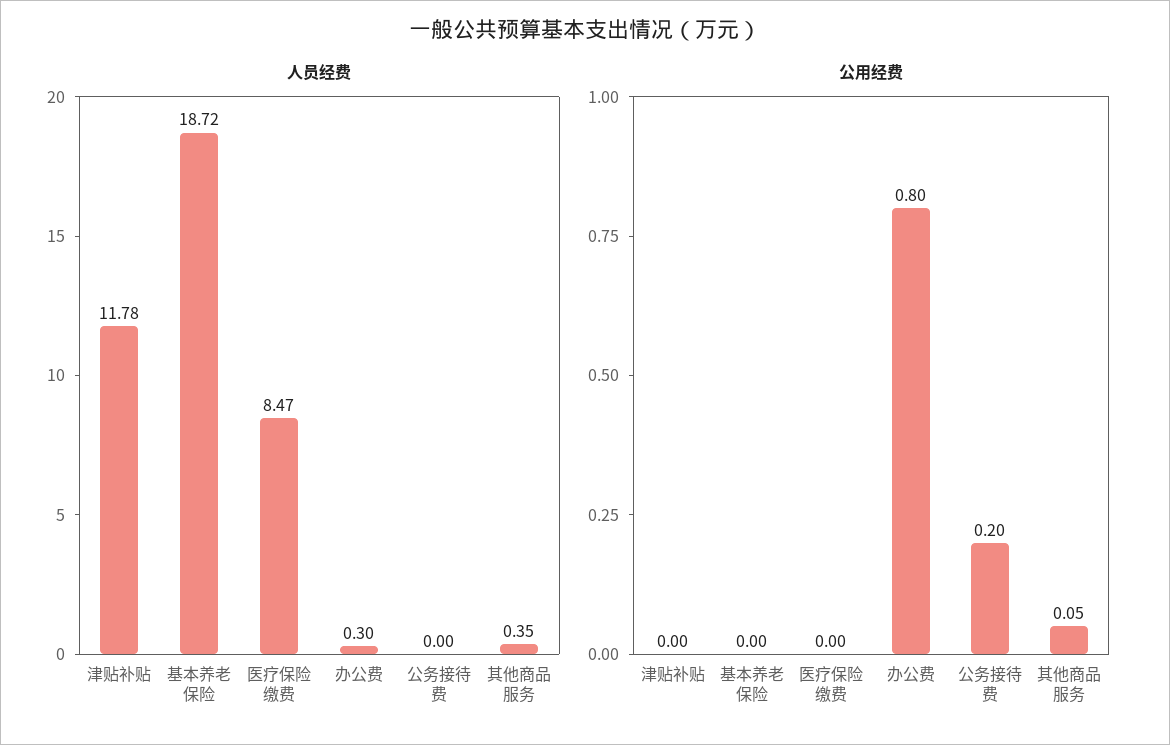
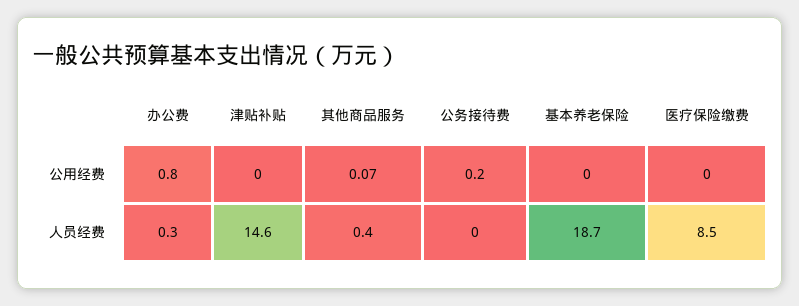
人员经费, 津贴补贴: 11.78 -> 14.6
公用经费, 其他商品服务: 0.05 -> 0.07

